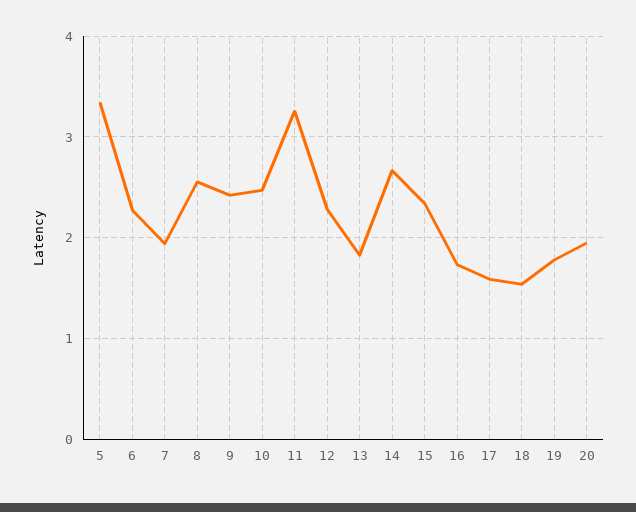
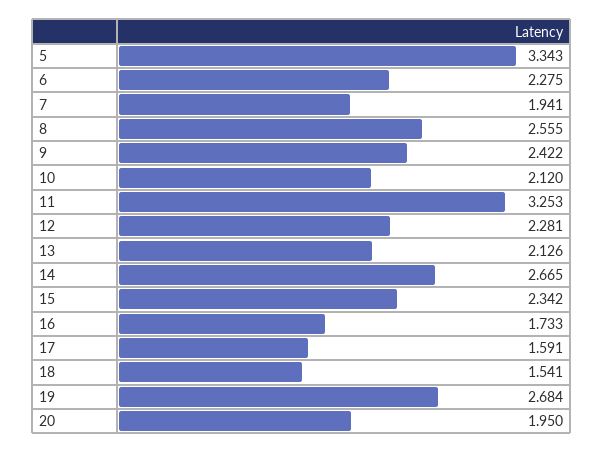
10: 2.5 -> 2.12
13: 1.8 -> 2.126
19: 1.8 -> 2.684

